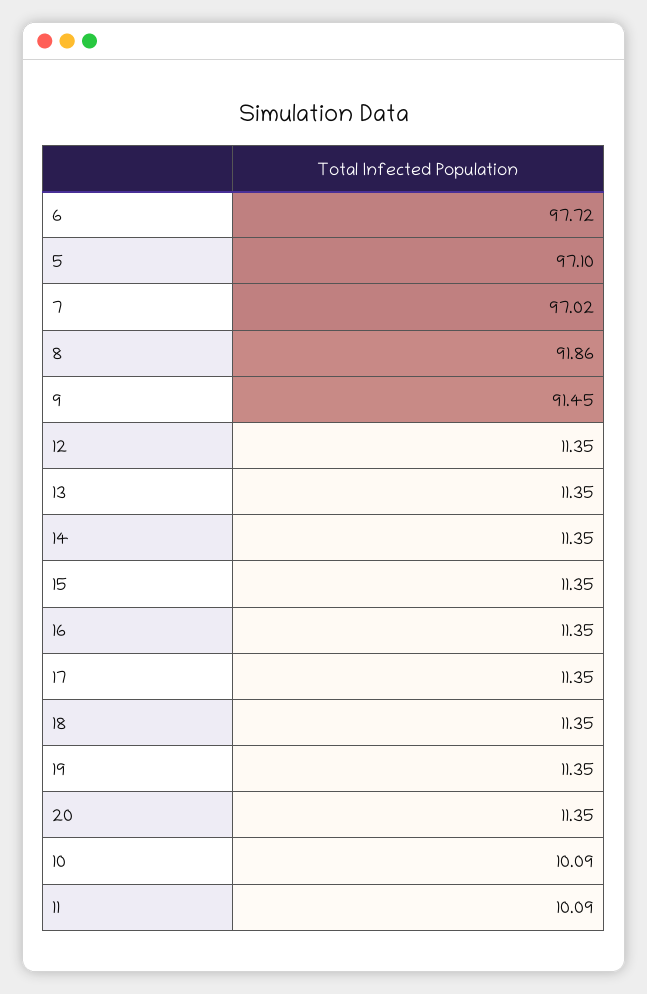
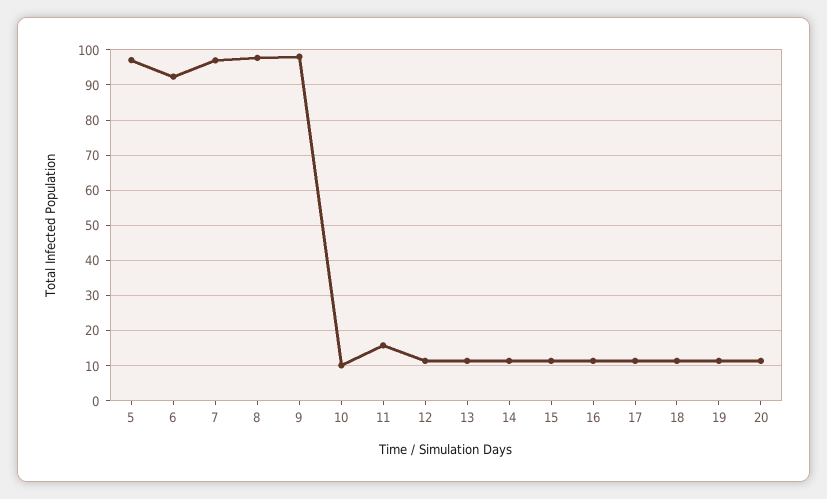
6: 97.72 -> 92
8: 91.86 -> 98
9: 91.45 -> 98
11: 10.09 -> 16

